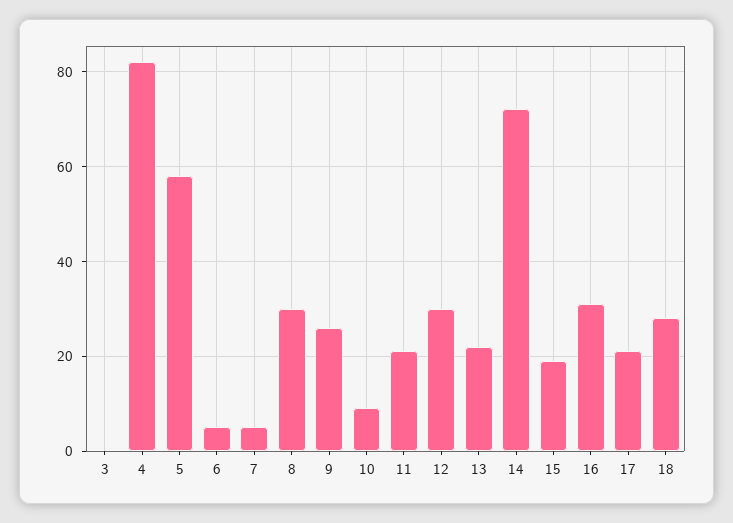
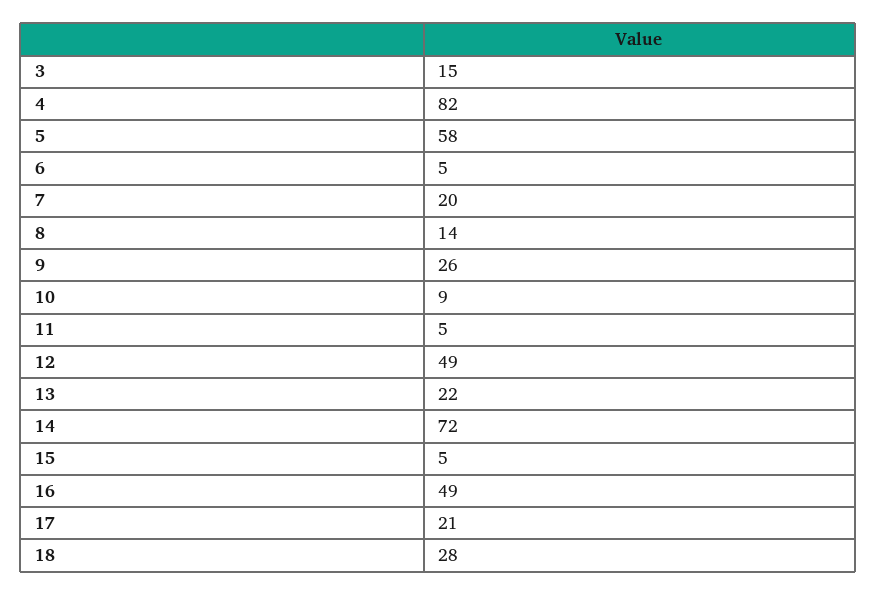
3: 0 -> 15
7: 5 -> 20
8: 30 -> 14
11: 20 -> 5
12: 30 -> 49
15: 20 -> 5
16: 30 -> 49

